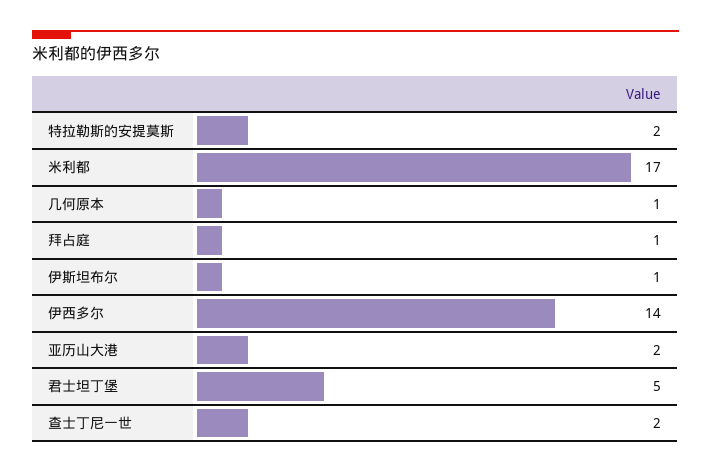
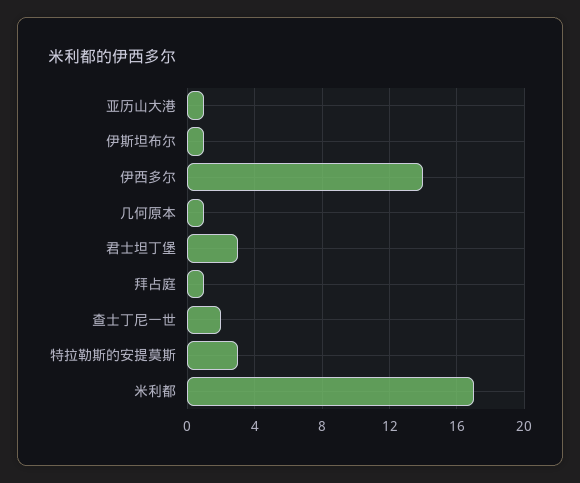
特拉勒斯的安提莫斯: 2 -> 3
亚历山大港: 2 -> 1
君士坦丁堡: 5 -> 3

